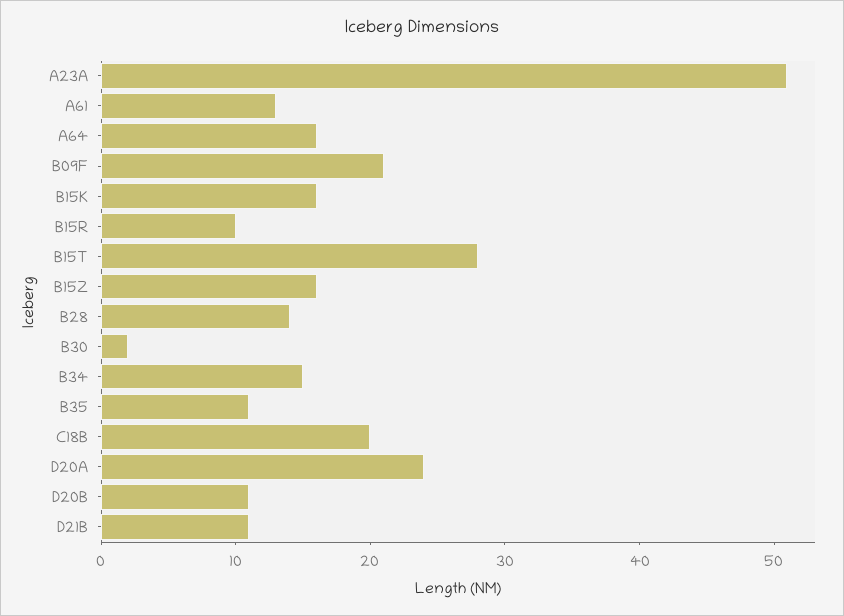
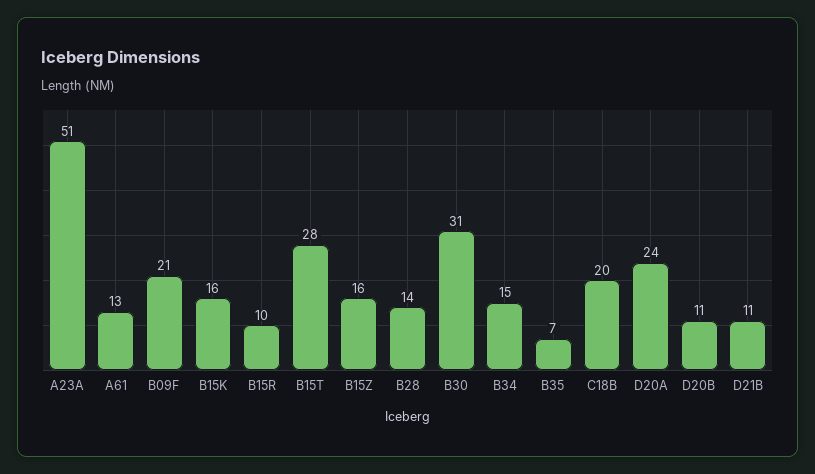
A64: 16 -> none
B30: 2 -> 31
B35: 11 -> 7

